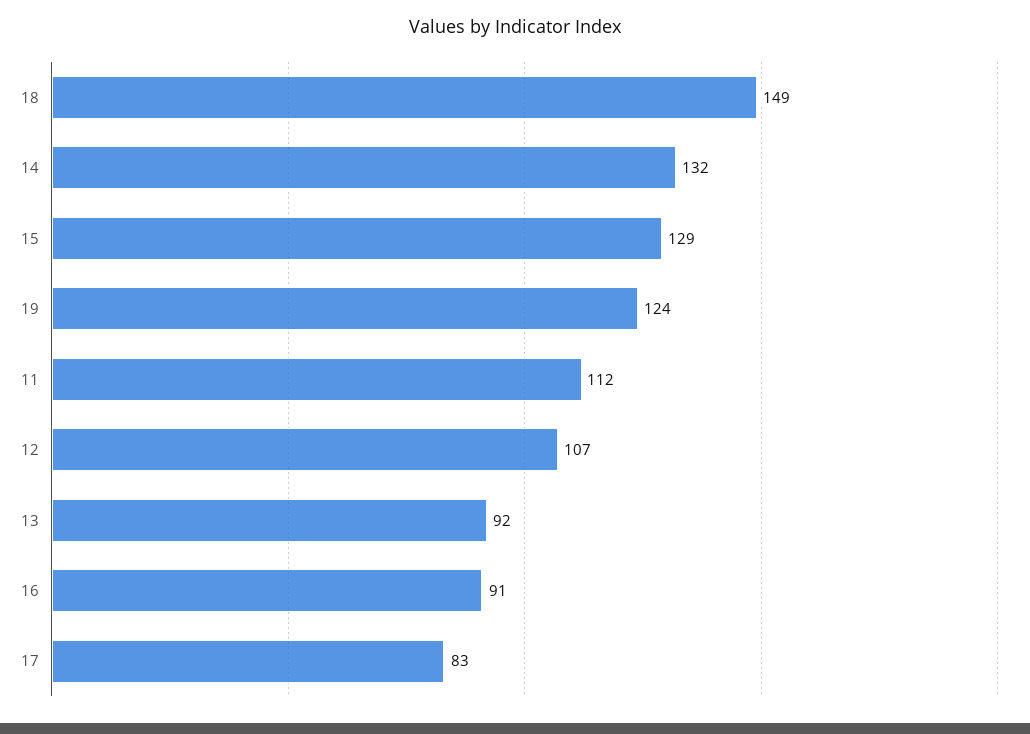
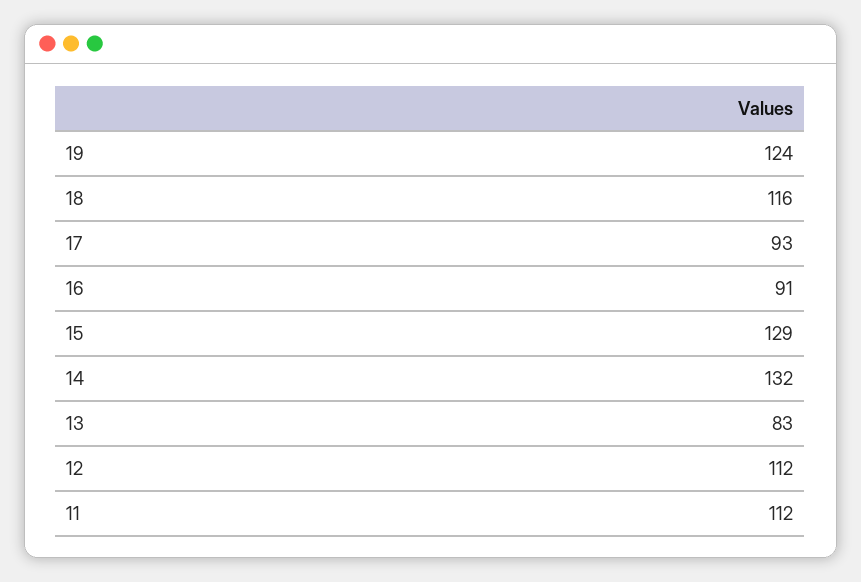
18: 149 -> 116
12: 107 -> 112
13: 92 -> 83
17: 83 -> 93

